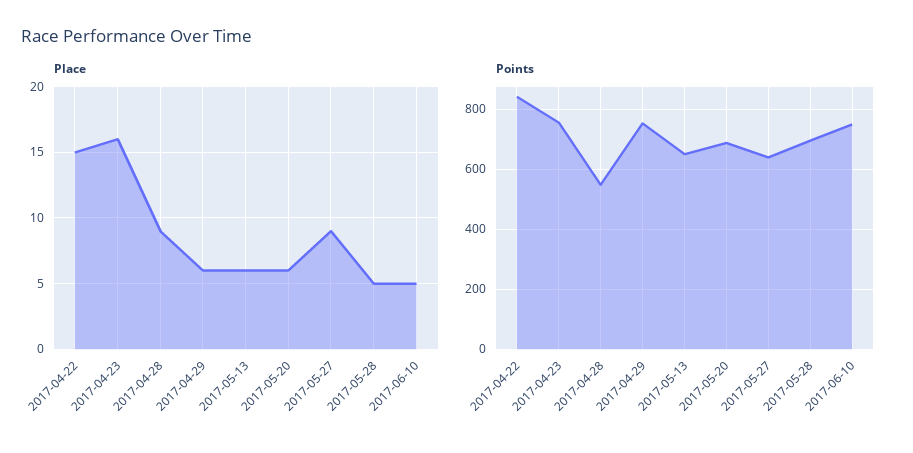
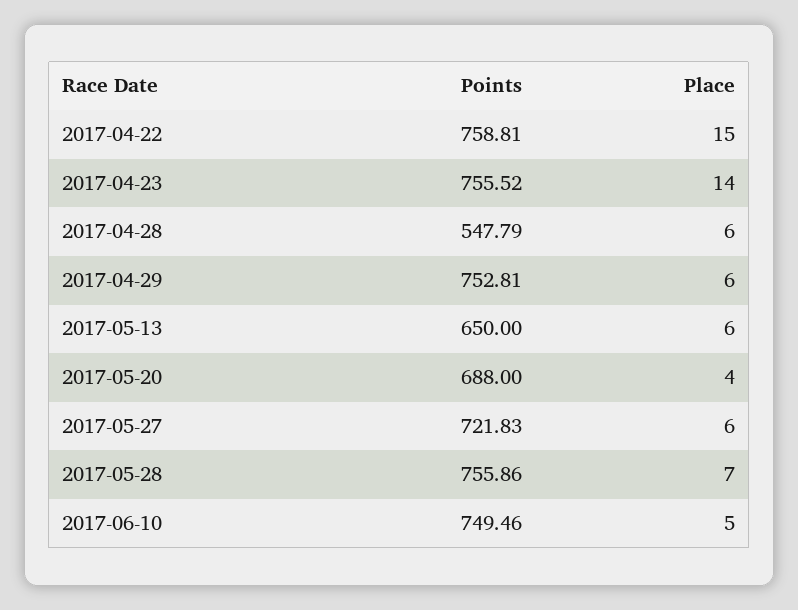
Place, 2017-04-23: 16 -> 14
Place, 2017-04-28: 9 -> 6
Place, 2017-05-20: 6 -> 4
Place, 2017-05-27: 9 -> 6
Place, 2017-05-28: 5 -> 7
Points, 2017-04-22: 840 -> 758.81
Points, 2017-05-27: 640 -> 721.83
Points, 2017-05-28: 700 -> 755.86

